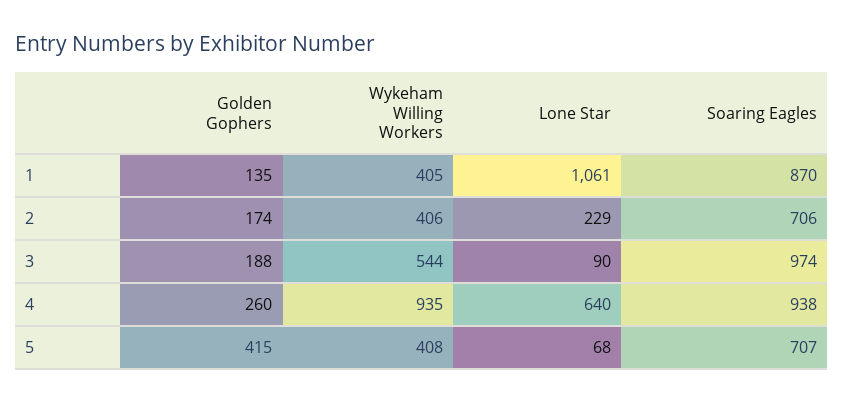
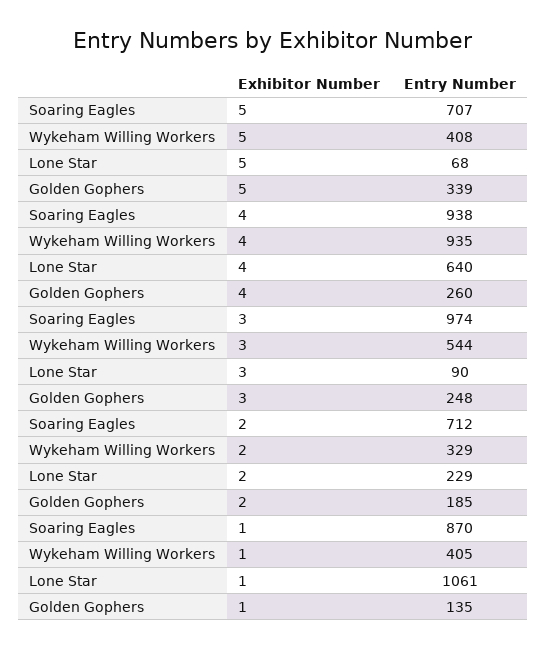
Golden Gophers, 2: 174 -> 185
Wykeham Willing Workers, 2: 406 -> 329
Soaring Eagles, 2: 706 -> 712
Golden Gophers, 3: 188 -> 248
Golden Gophers, 5: 415 -> 339

